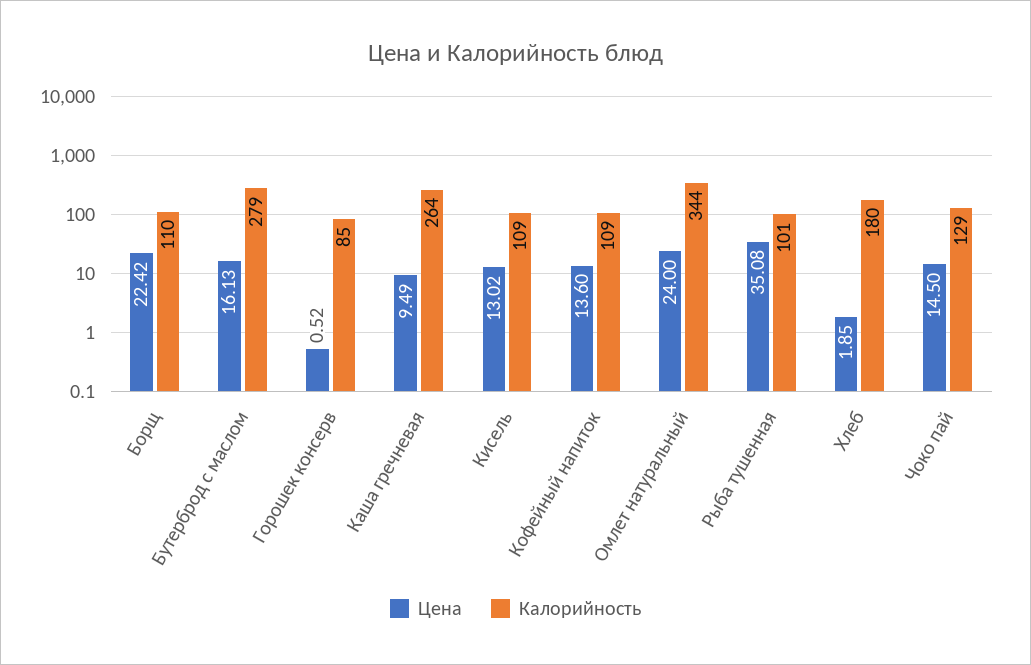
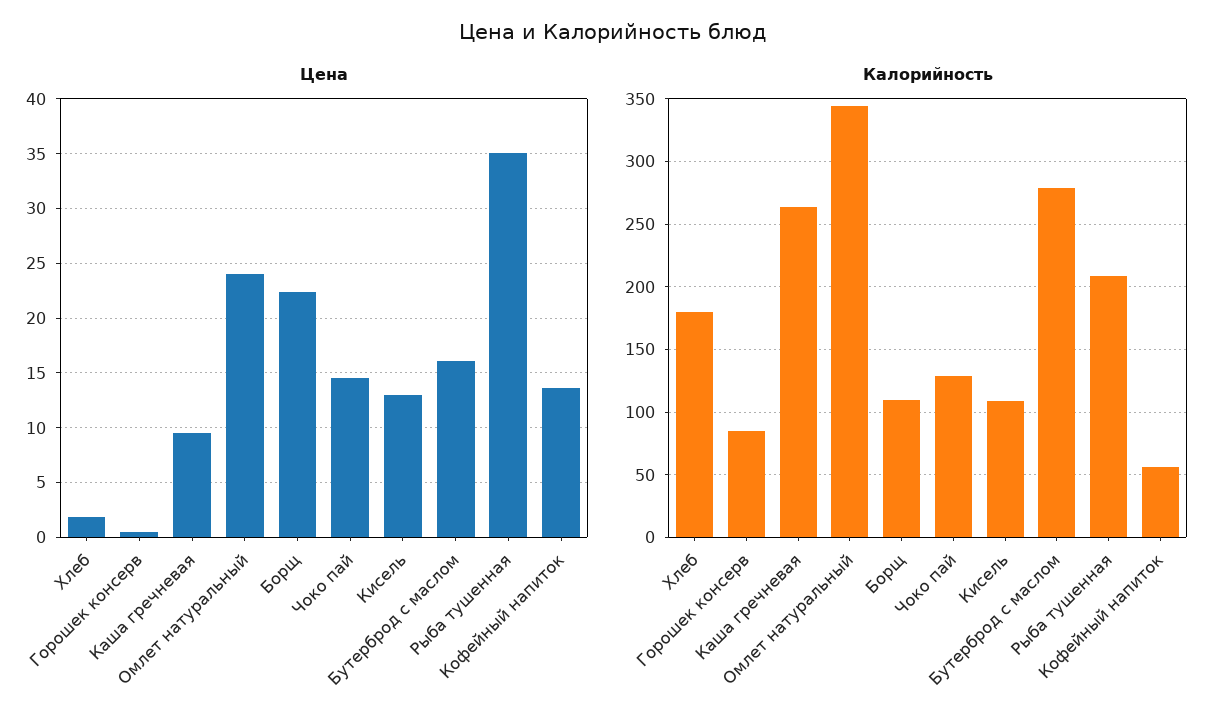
Калорийность, Кофейный напиток: 109 -> 55
Калорийность, Рыба тушенная: 101 -> 210

